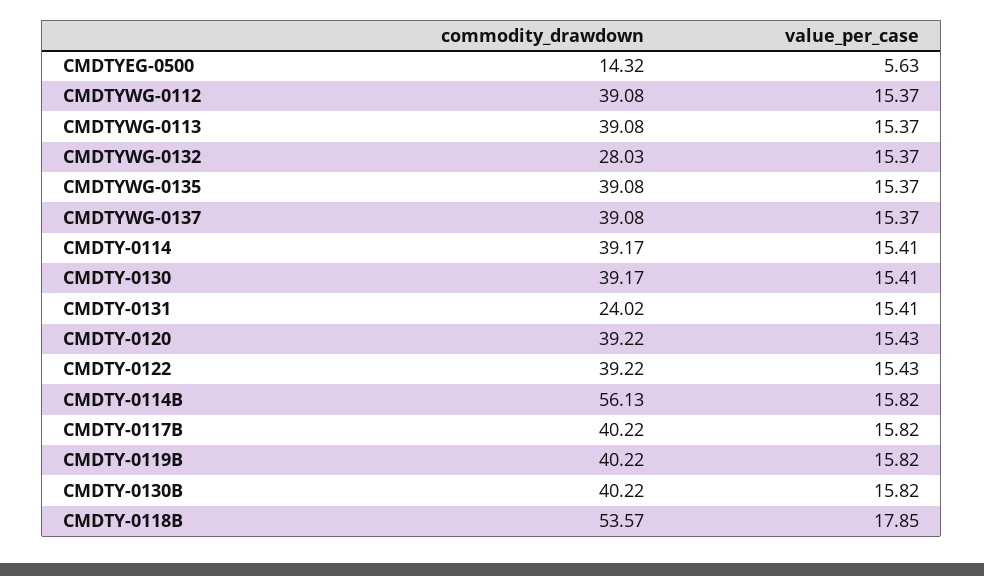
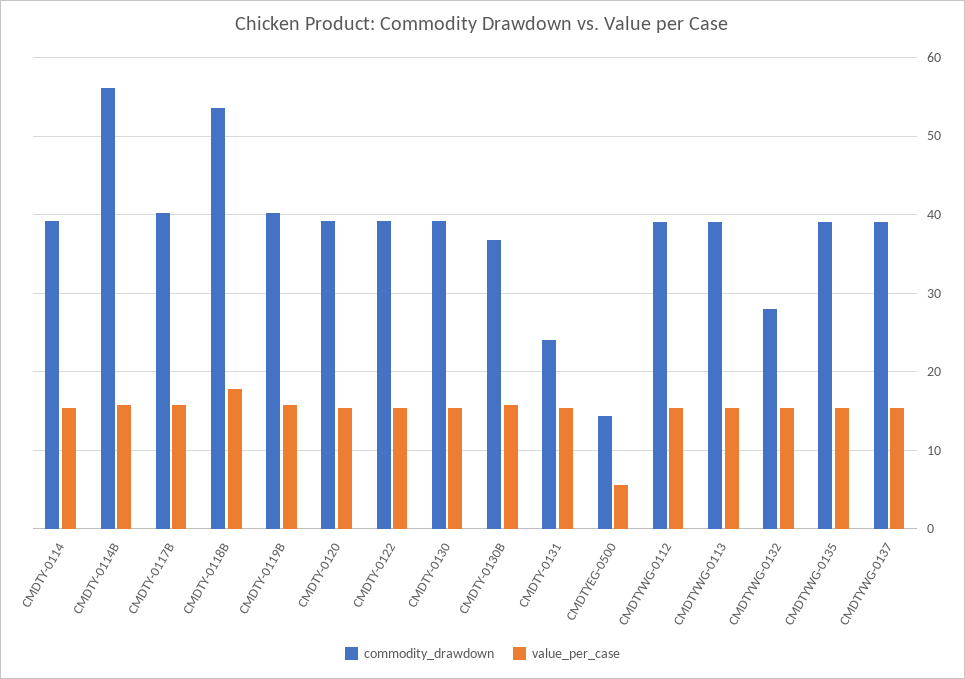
commodity_drawdown, CMDTY-0130B: 40.22 -> 37

